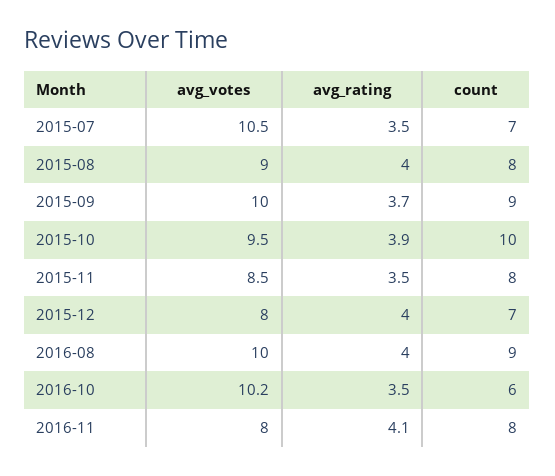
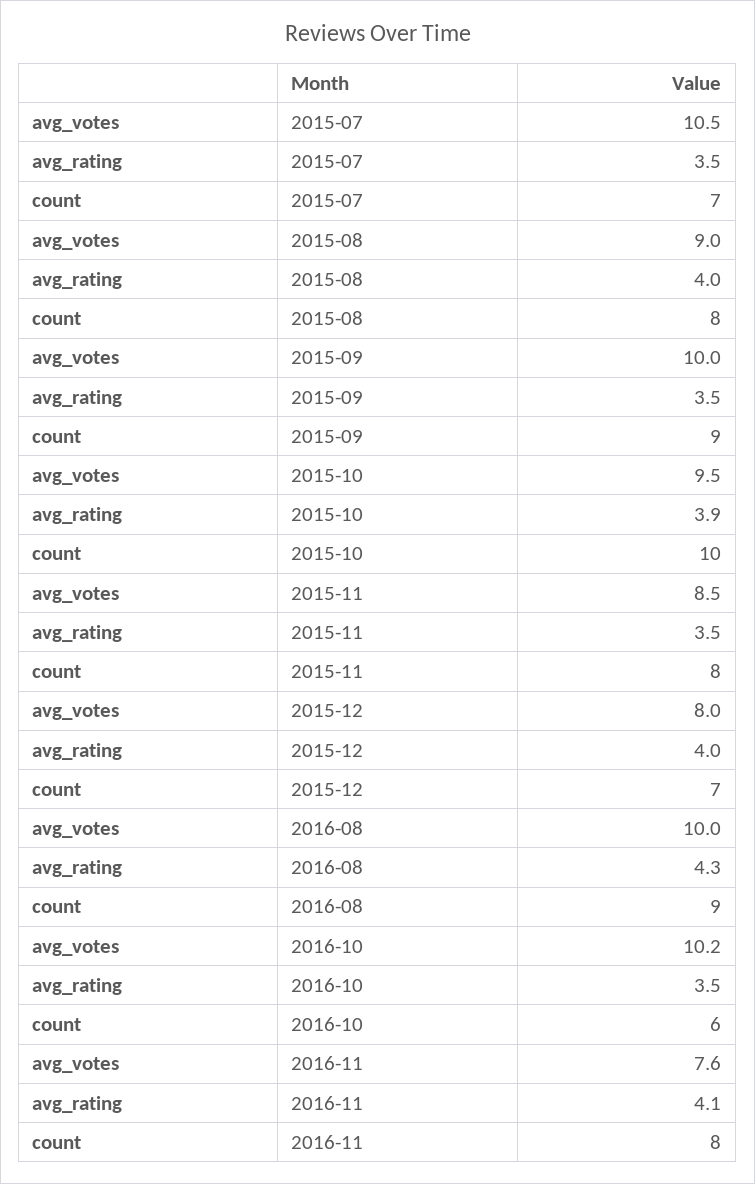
avg_rating, 2015-09: 3.7 -> 3.5
avg_rating, 2016-08: 4 -> 4.3
avg_votes, 2016-11: 8 -> 7.6

